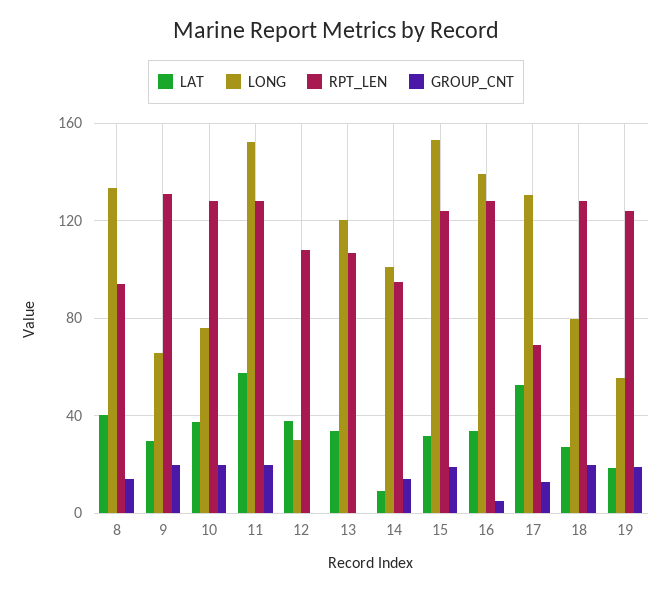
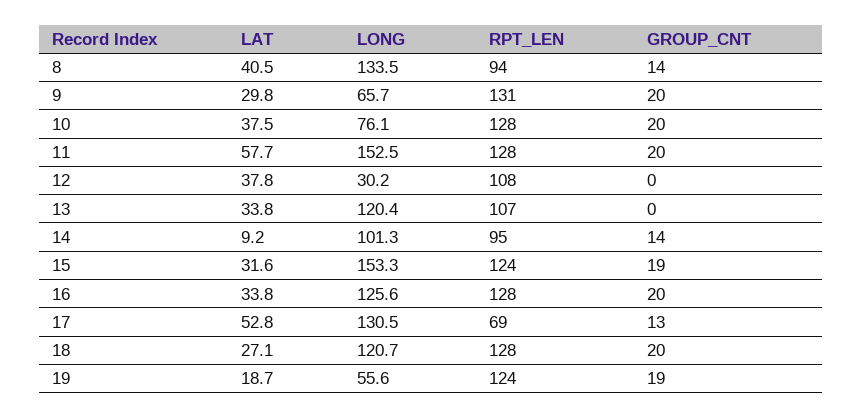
LONG, 16: 140 -> 125.6
GROUP_CNT, 16: 5 -> 20
LONG, 18: 80 -> 120.7

